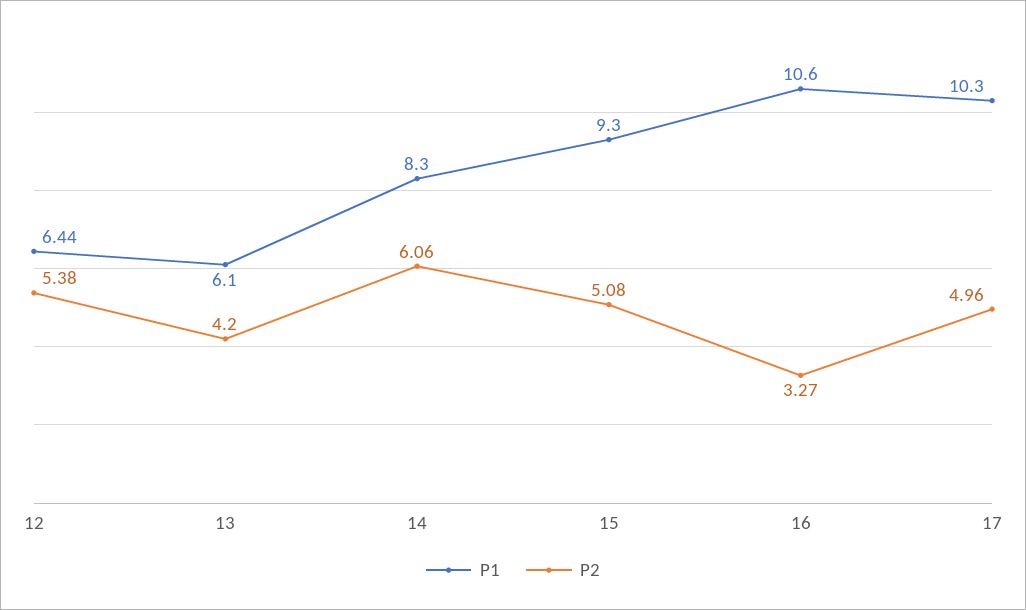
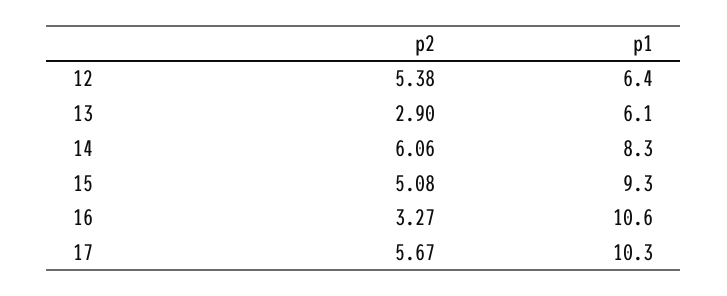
P1, 12: 6.44 -> 6.4
P2, 13: 4.2 -> 2.9
P2, 17: 4.96 -> 5.67

